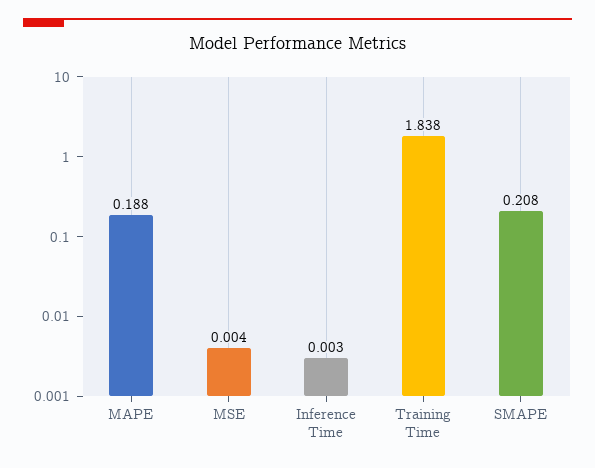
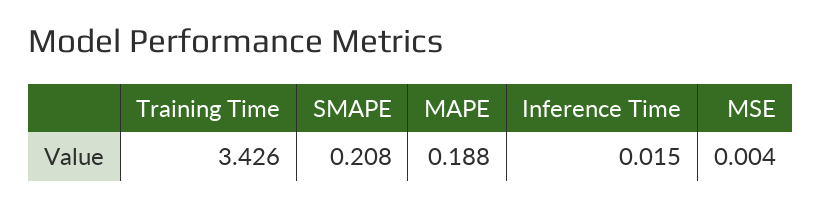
Inference Time: 0.003 -> 0.015
Training Time: 1.838 -> 3.426

